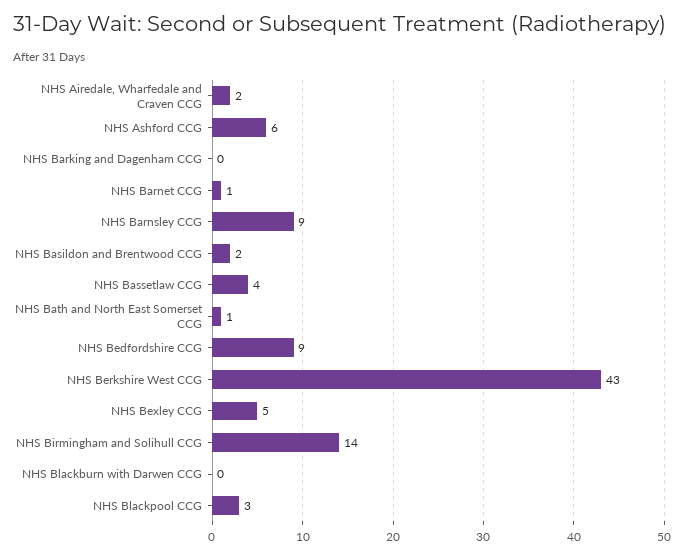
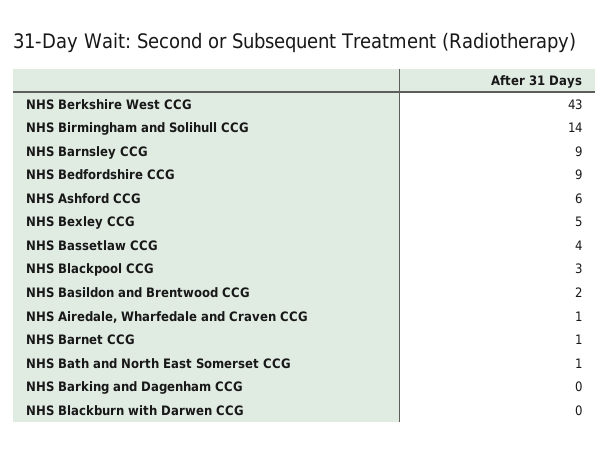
NHS Airedale, Wharfedale and Craven CCG: 2 -> 1

